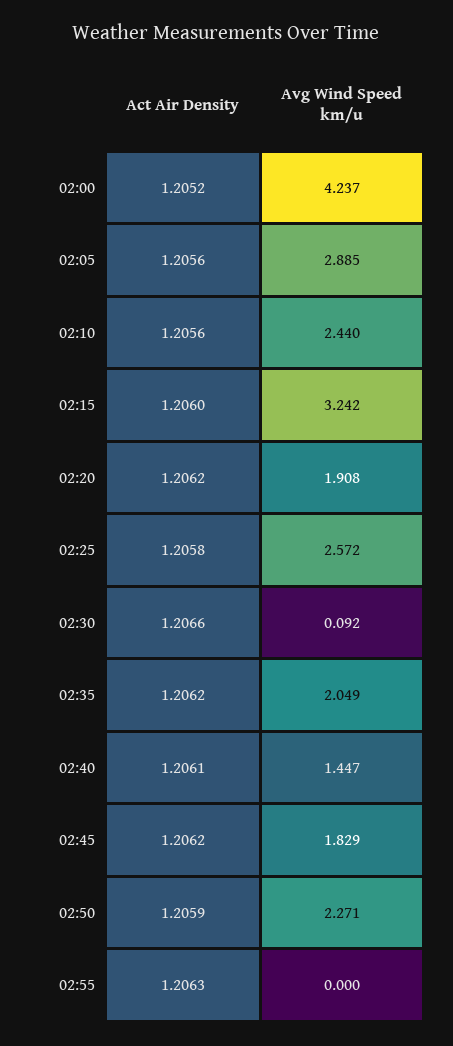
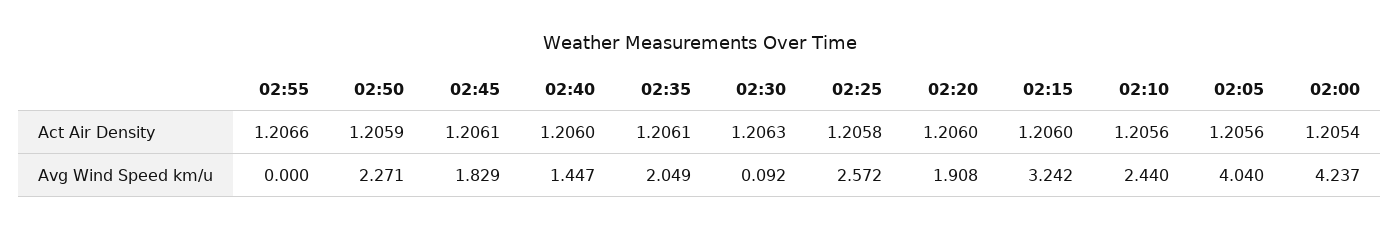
Act Air Density, 02:00: 1.2052 -> 1.2054
Avg Wind Speed km/u, 02:05: 2.885 -> 4.04
Act Air Density, 02:20: 1.2062 -> 1.206
Act Air Density, 02:30: 1.2066 -> 1.2063
Act Air Density, 02:35: 1.2062 -> 1.2061
Act Air Density, 02:40: 1.2061 -> 1.206
Act Air Density, 02:45: 1.2062 -> 1.2061
Act Air Density, 02:55: 1.2063 -> 1.2066

